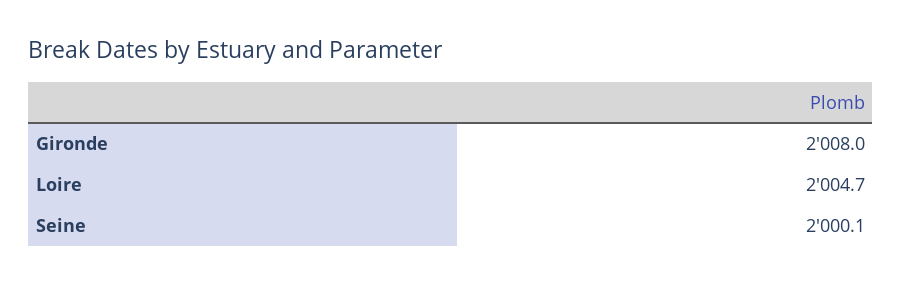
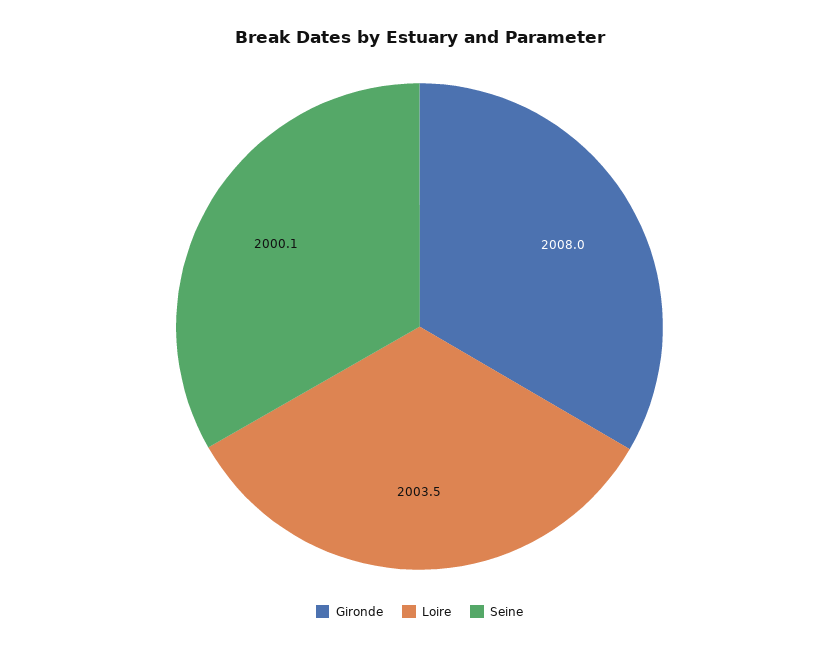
Loire: 2004.7 -> 2003.5

